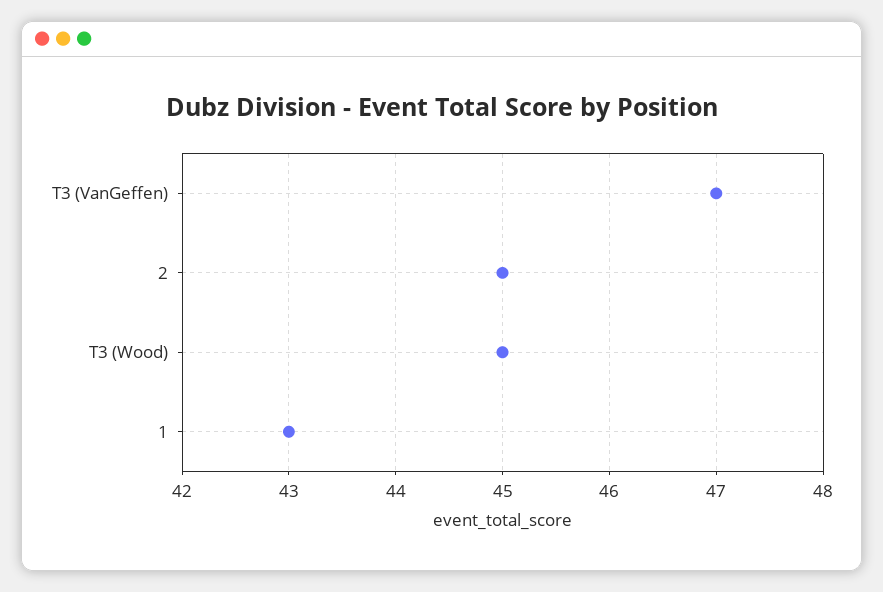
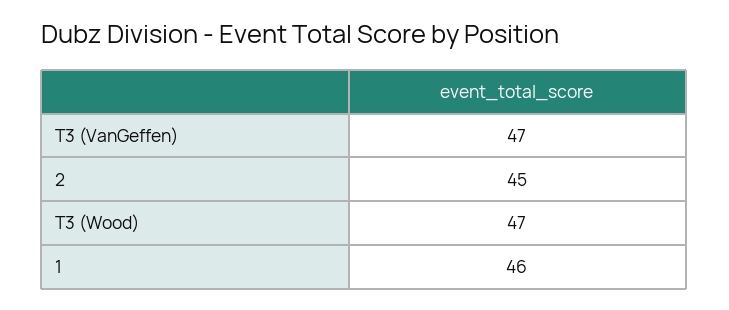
T3 (Wood): 45 -> 47
1: 43 -> 46

